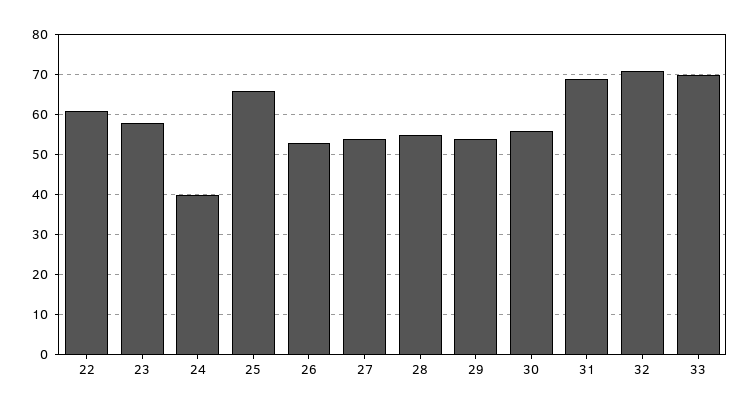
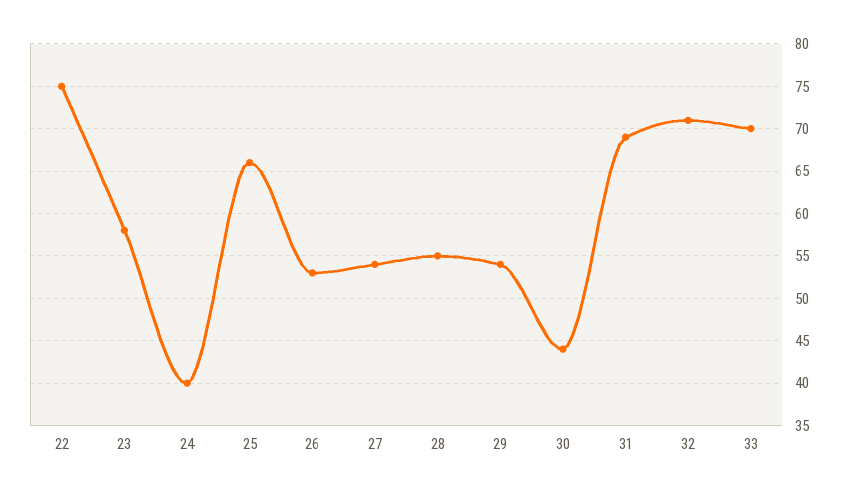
22: 60 -> 75
30: 55 -> 44

